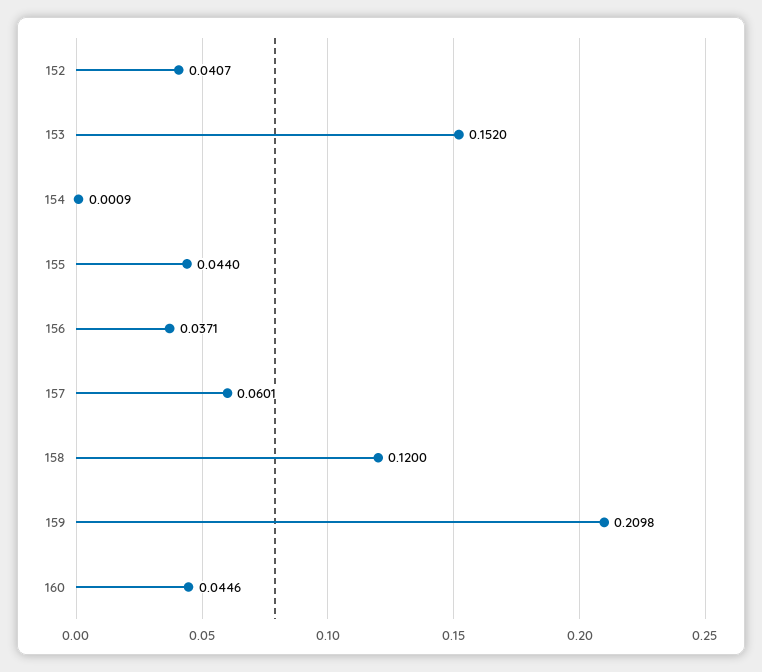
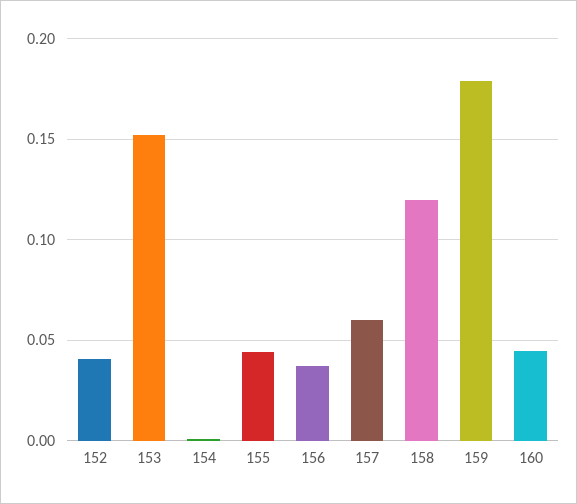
159: 0.2098 -> 0.18

